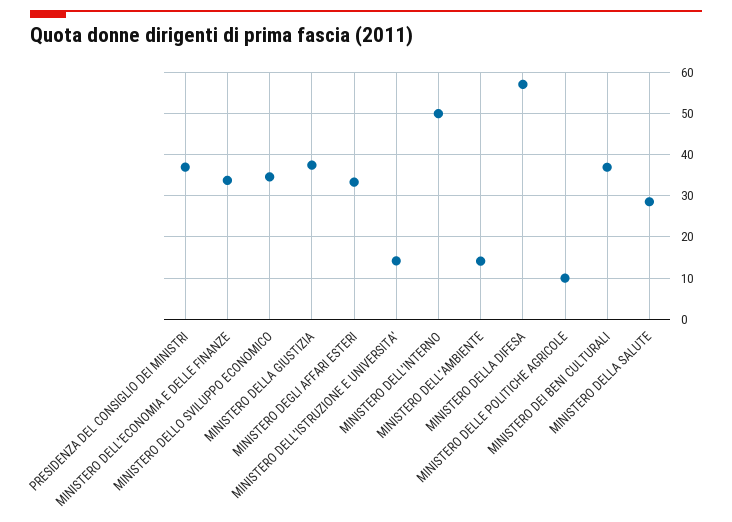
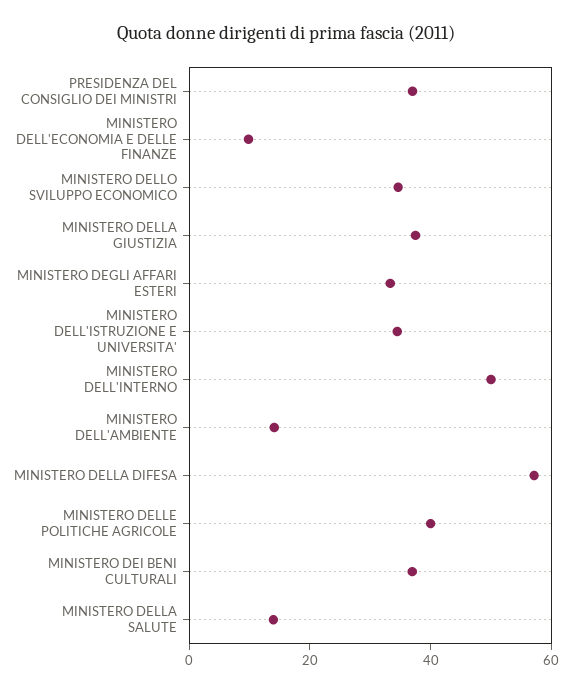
MINISTERO DELL'ECONOMIA E DELLE FINANZE: 34 -> 10
MINISTERO DELL'ISTRUZIONE E UNIVERSITA': 14 -> 35
MINISTERO DELLE POLITICHE AGRICOLE: 10 -> 40
MINISTERO DELLA SALUTE: 28 -> 15

